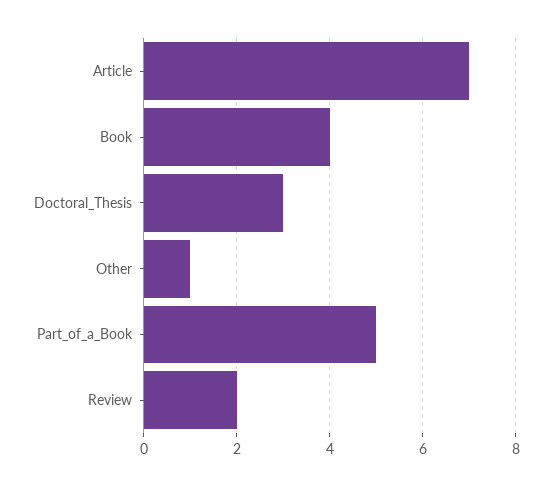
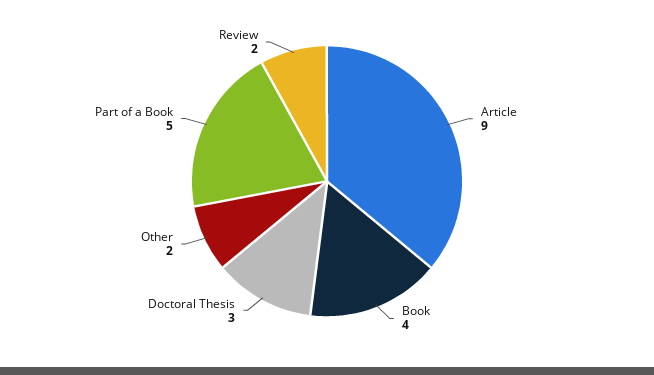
Article: 7 -> 9
Other: 1 -> 2

